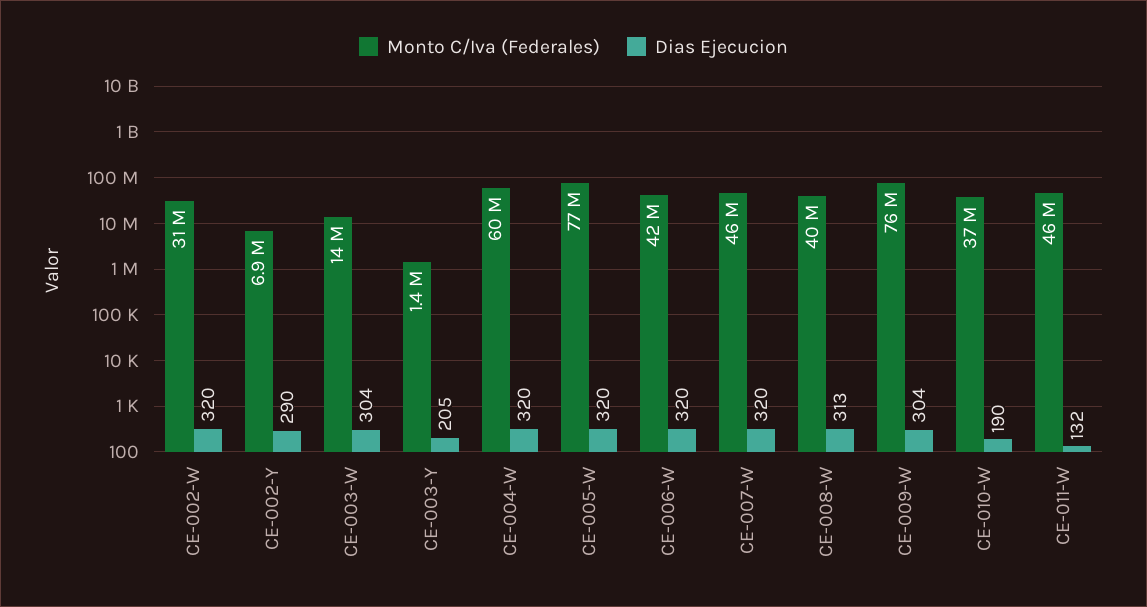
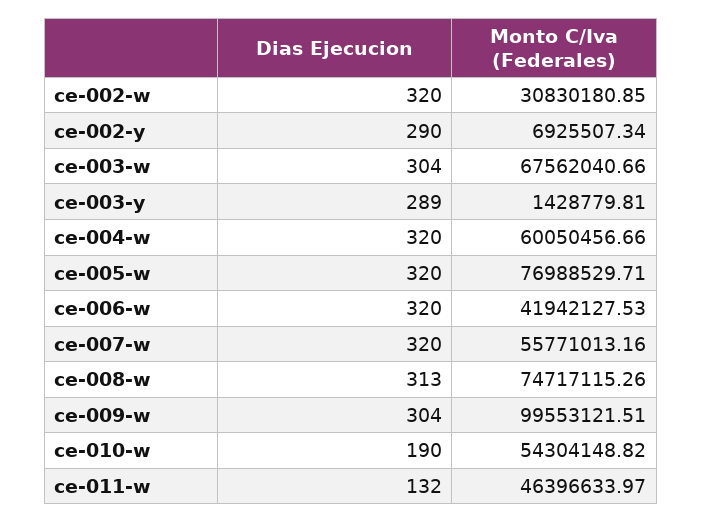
Monto C/Iva (Federales), CE-003-W: 14000000 -> 67562040.66
Dias Ejecucion, CE-003-Y: 205 -> 289
Monto C/Iva (Federales), CE-007-W: 46000000 -> 55771013.16
Monto C/Iva (Federales), CE-008-W: 40000000 -> 74717115.26
Monto C/Iva (Federales), CE-009-W: 76000000 -> 99553121.51
Monto C/Iva (Federales), CE-010-W: 37000000 -> 54304148.82

